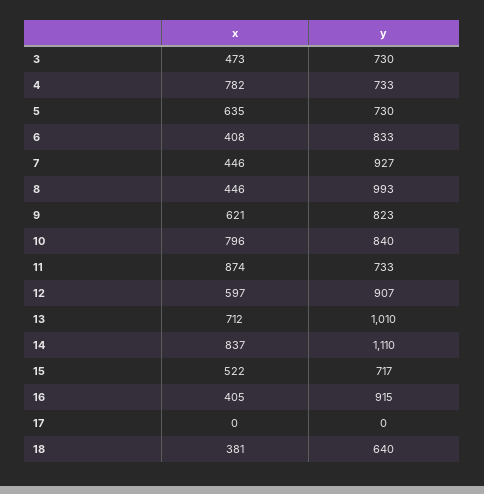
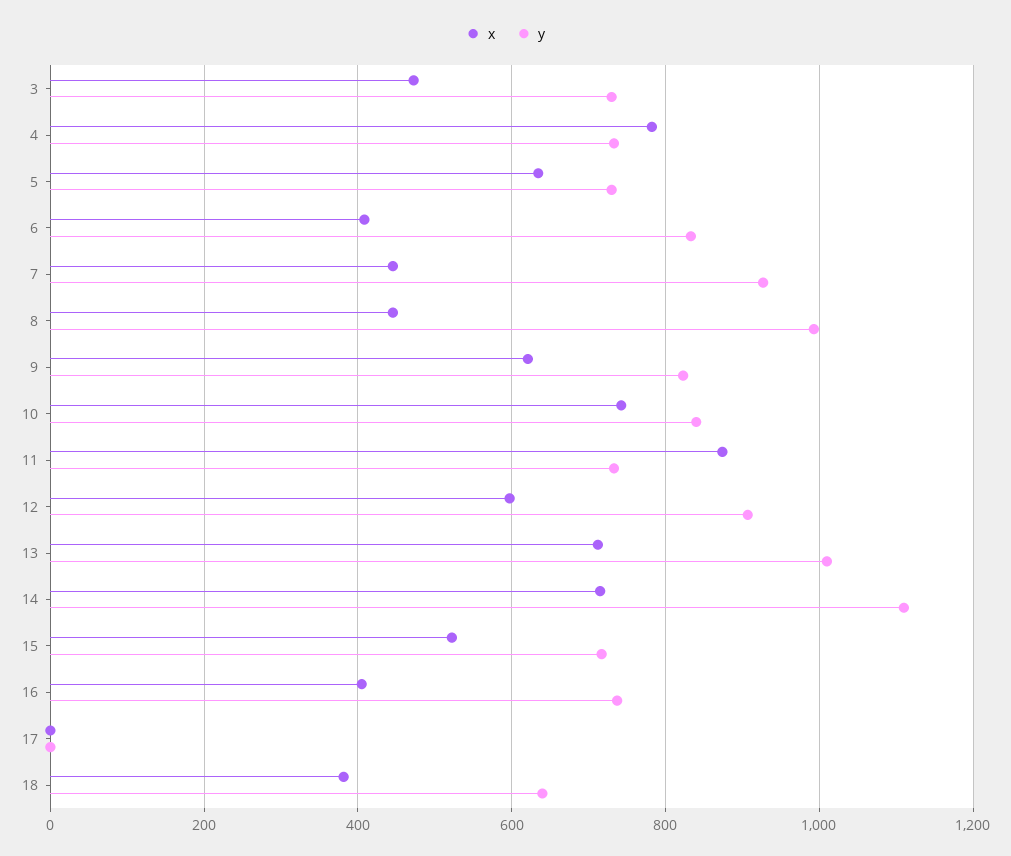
x, 10: 796 -> 740
x, 14: 837 -> 720
y, 16: 915 -> 740

